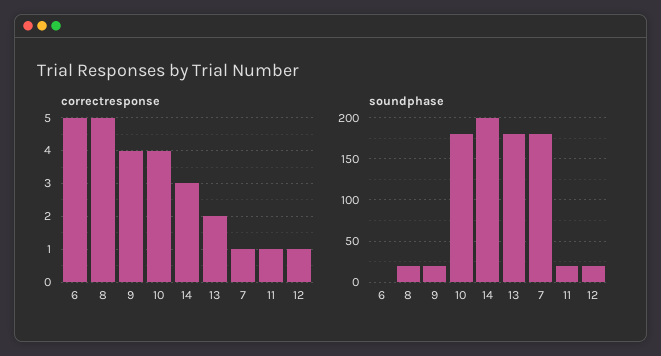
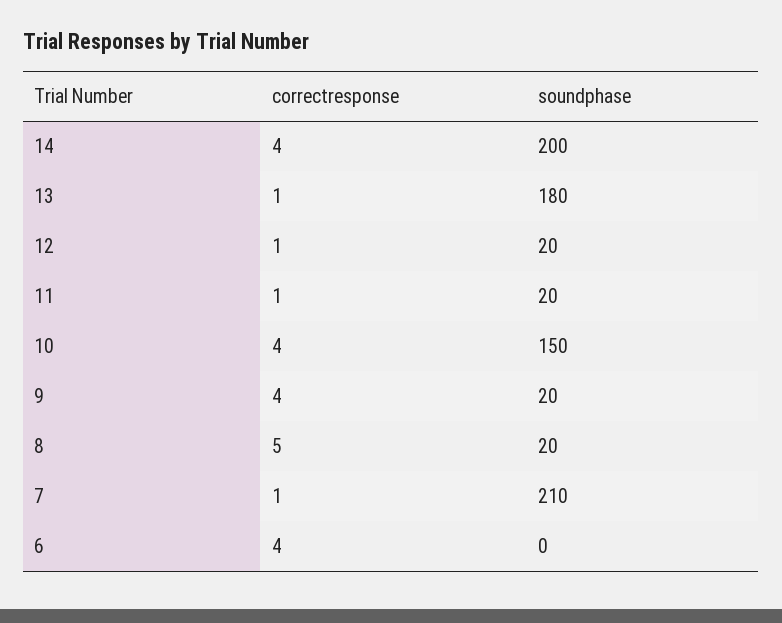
correctresponse, 6: 5 -> 4
correctresponse, 14: 3 -> 4
correctresponse, 13: 2 -> 1
soundphase, 10: 180 -> 150
soundphase, 7: 180 -> 210

